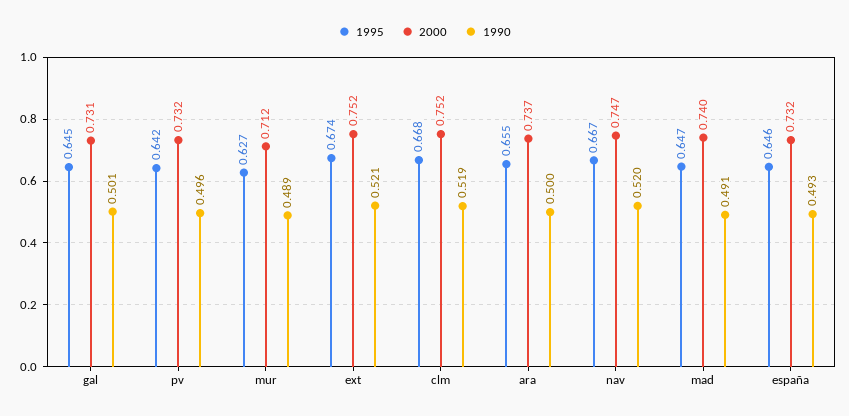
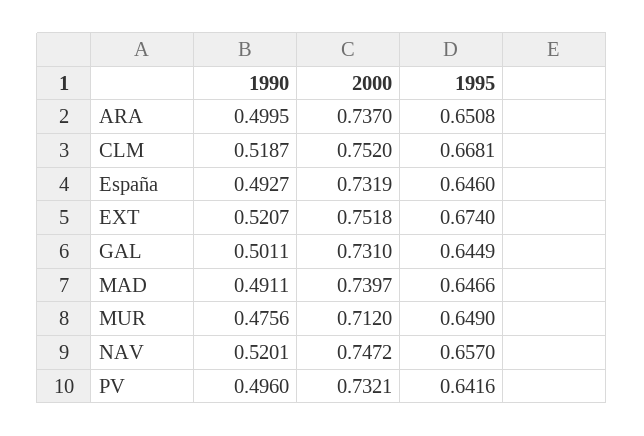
1995, mur: 0.627 -> 0.649
1990, mur: 0.489 -> 0.4756
1995, ara: 0.655 -> 0.6508
1995, nav: 0.667 -> 0.657

